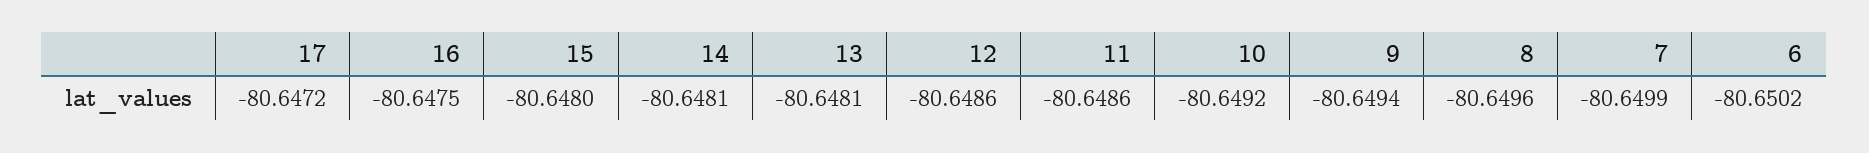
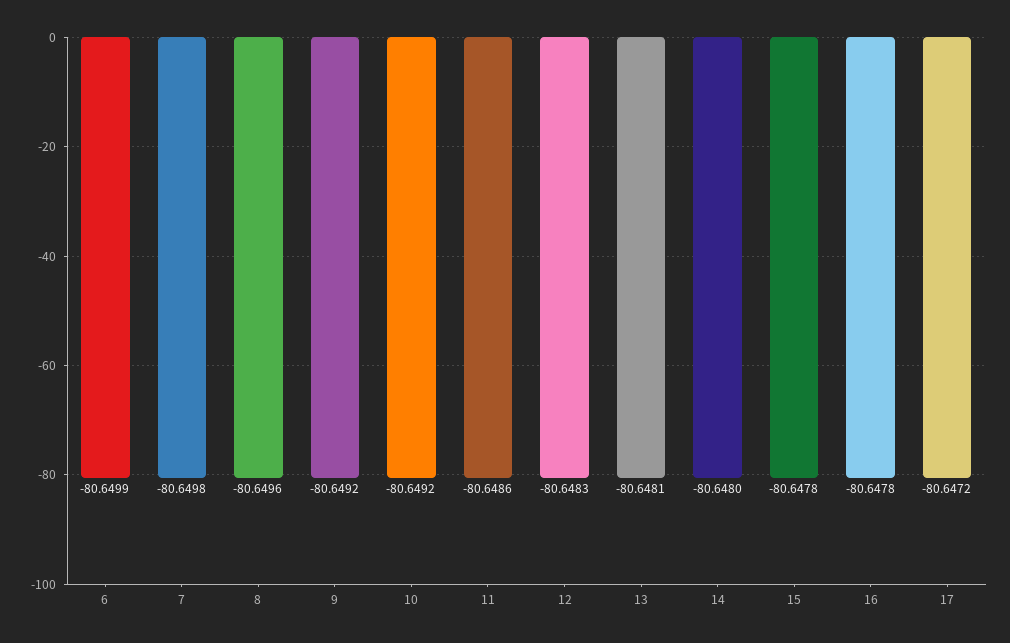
16: -80.6475 -> -80.6478
15: -80.648 -> -80.6478
14: -80.6481 -> -80.648
12: -80.6486 -> -80.6483
9: -80.6494 -> -80.6492
7: -80.6499 -> -80.6498
6: -80.6502 -> -80.6499

